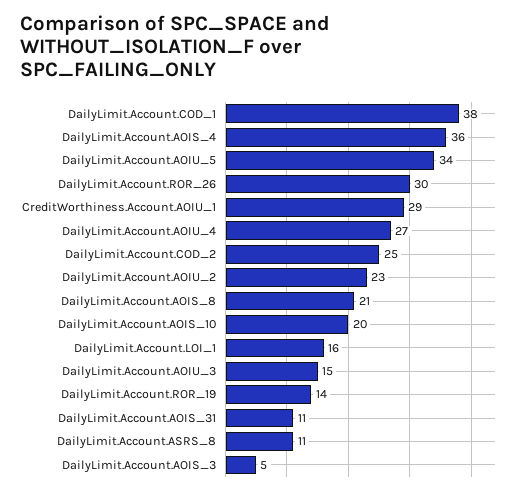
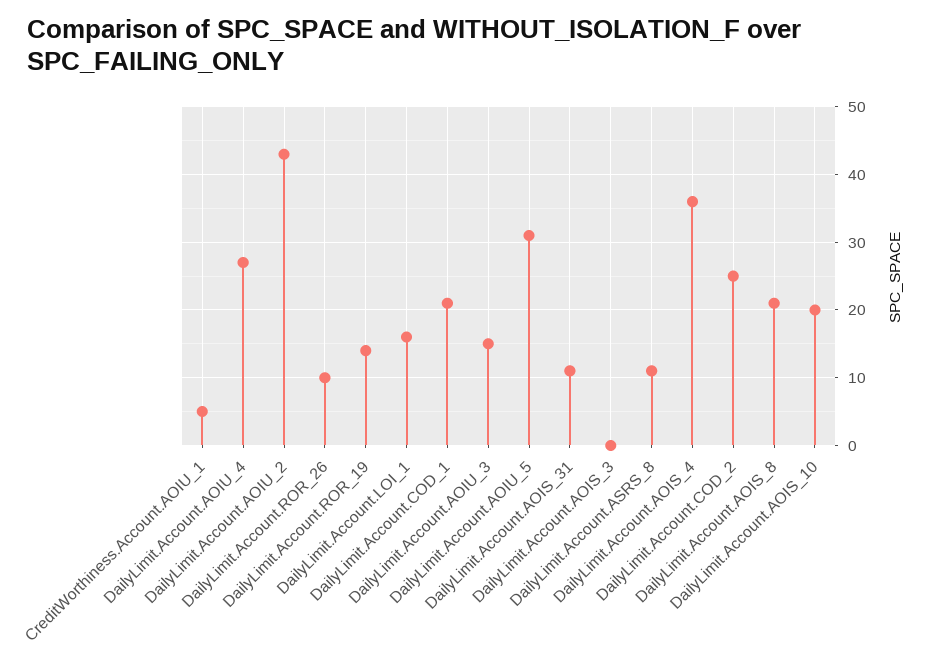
DailyLimit.Account.COD_1: 38 -> 21
DailyLimit.Account.AOIU_5: 34 -> 31
DailyLimit.Account.ROR_26: 30 -> 10
CreditWorthiness.Account.AOIU_1: 29 -> 5
DailyLimit.Account.AOIU_2: 23 -> 43
DailyLimit.Account.AOIS_3: 5 -> 0

